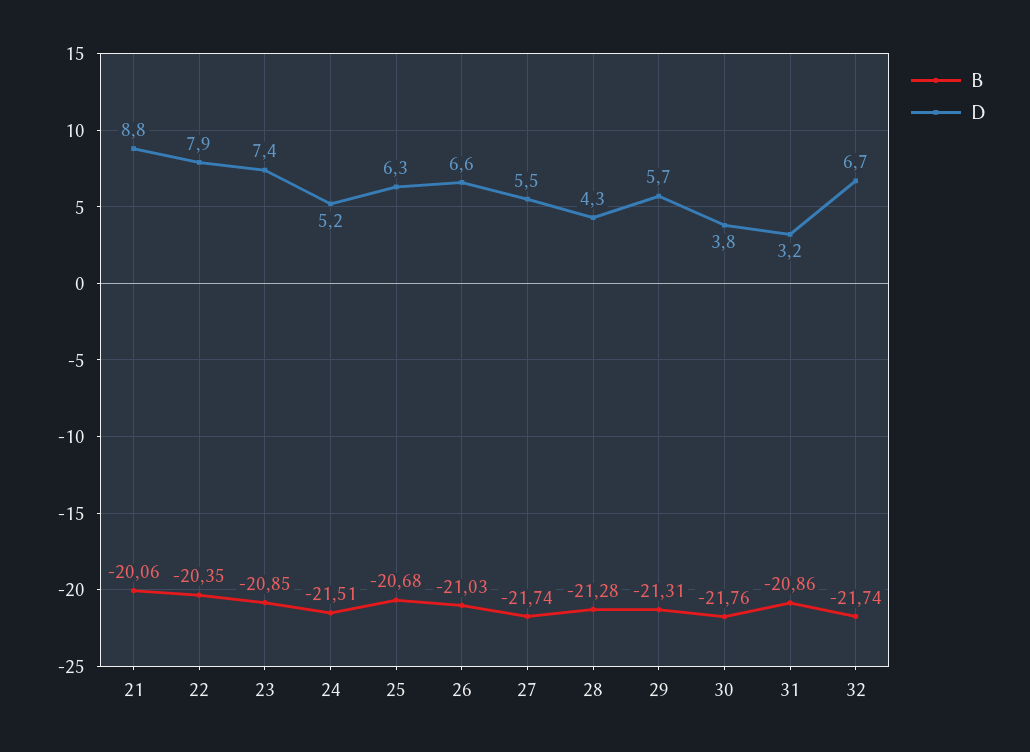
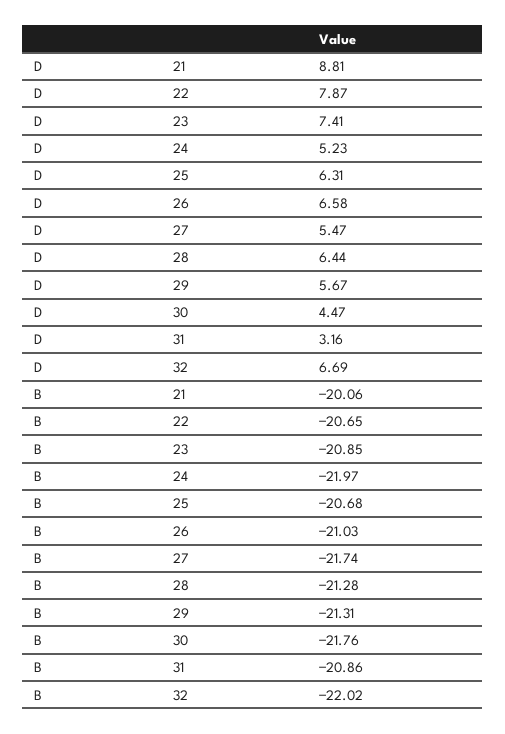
B, 22: -20.35 -> -20.65
B, 24: -21.51 -> -21.97
D, 28: 4.3 -> 6.44
D, 30: 3.8 -> 4.47
B, 32: -21.74 -> -22.02

